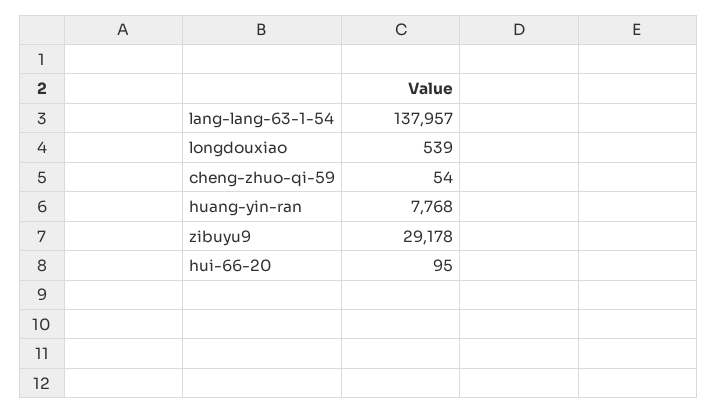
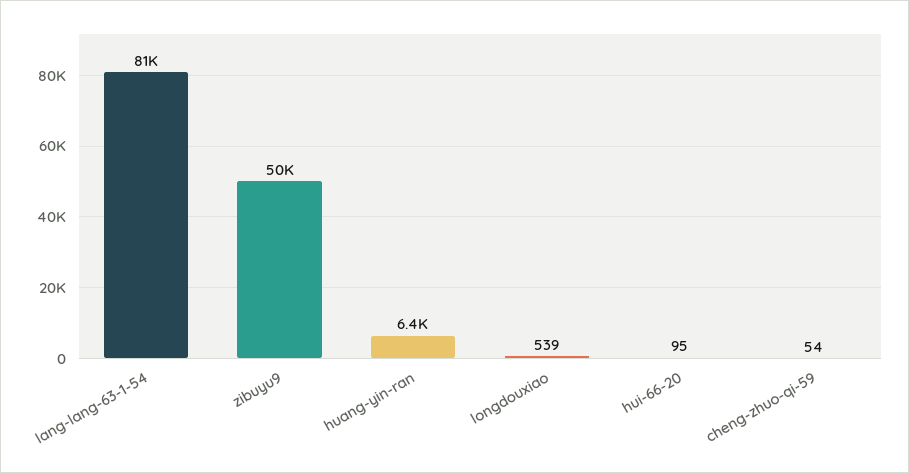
lang-lang-63-1-54: 137957 -> 81000
huang-yin-ran: 7768 -> 6400
zibuyu9: 29178 -> 50000

